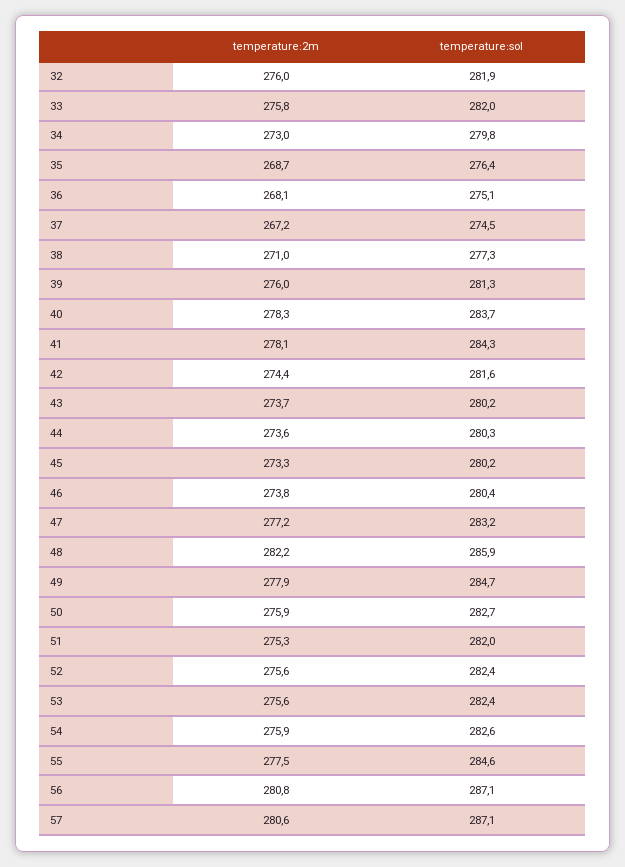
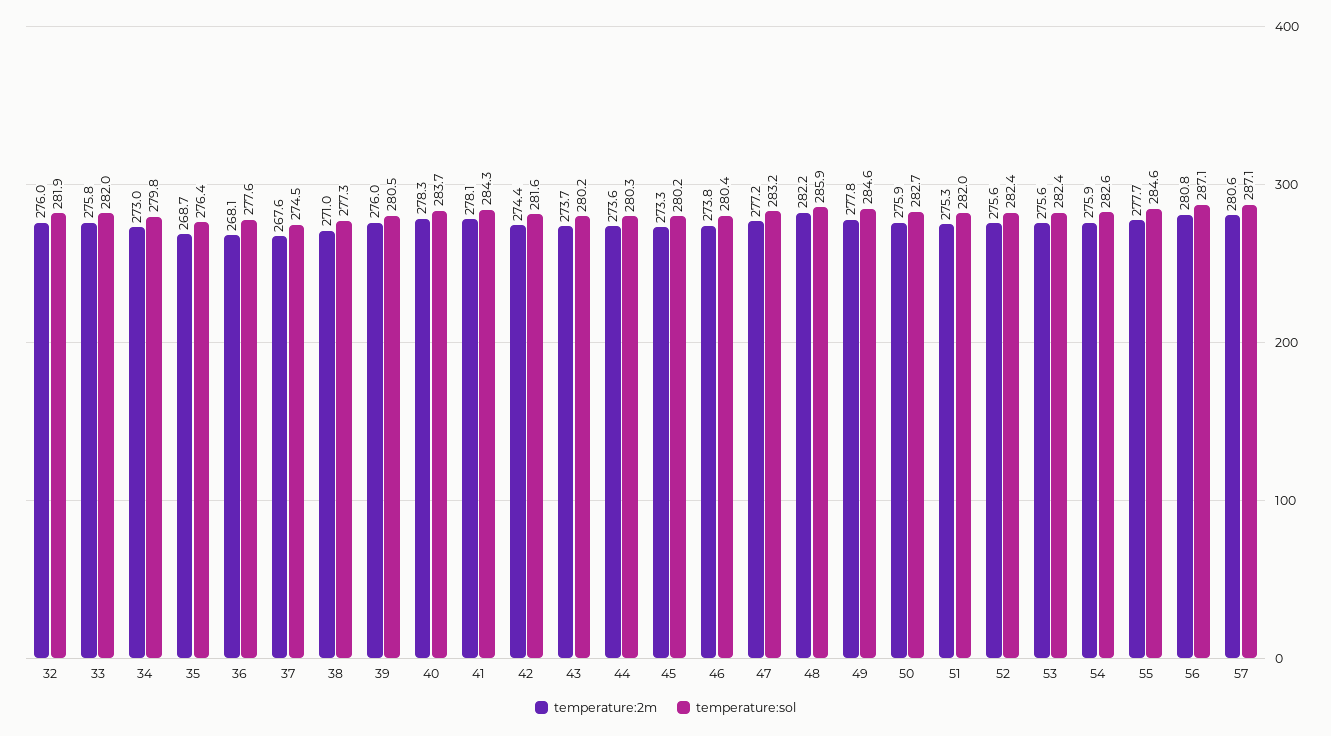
temperature:sol, 36: 275.1 -> 277.6
temperature:2m, 37: 267.2 -> 267.6
temperature:sol, 39: 281.3 -> 280.5
temperature:2m, 49: 277.9 -> 277.8
temperature:sol, 49: 284.7 -> 284.6
temperature:2m, 55: 277.5 -> 277.7

